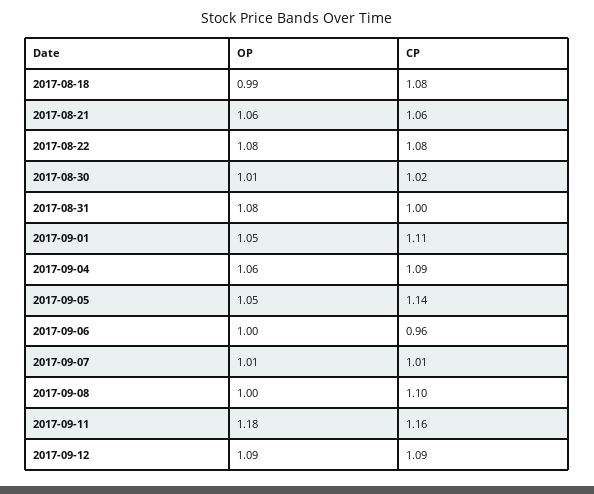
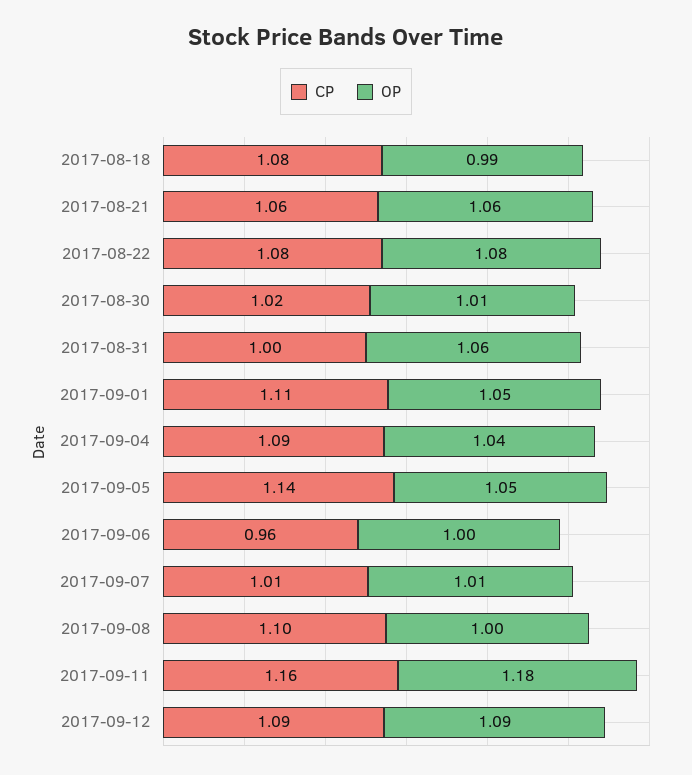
OP, 2017-08-31: 1.08 -> 1.06
OP, 2017-09-04: 1.06 -> 1.04

